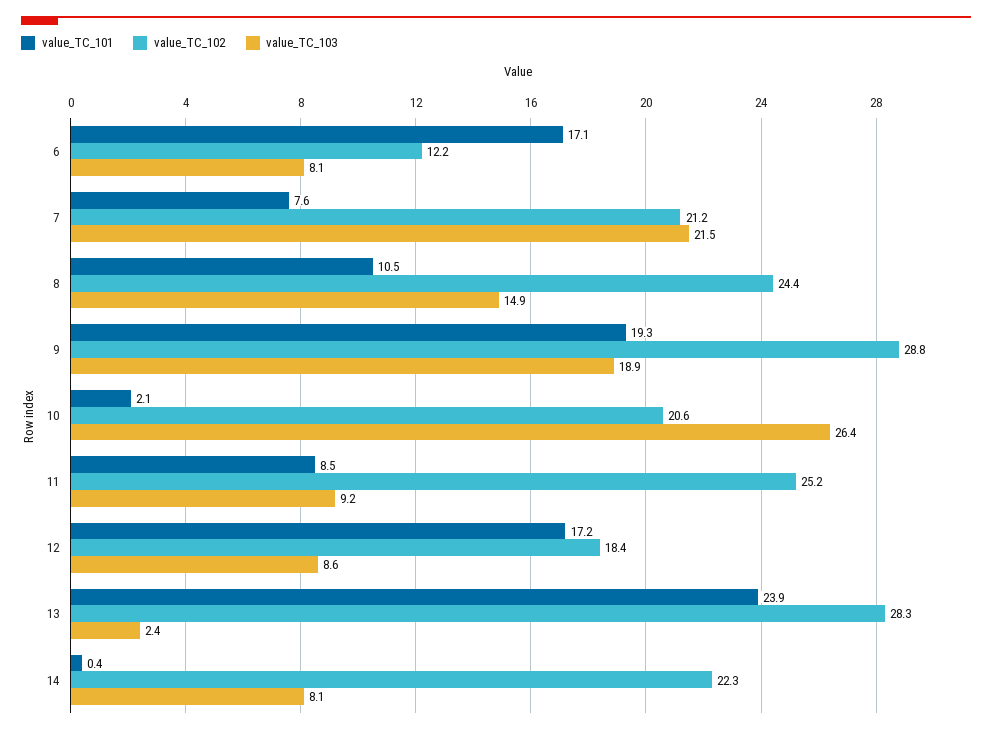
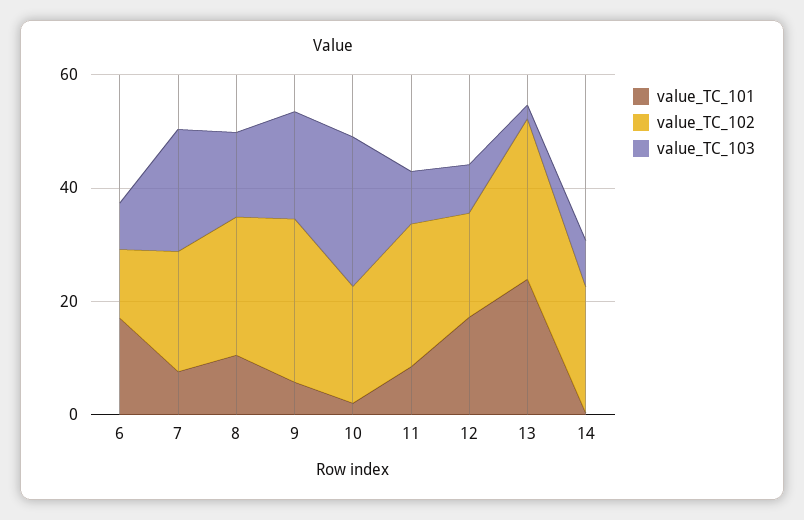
value_TC_101, 9: 19.3 -> 5

